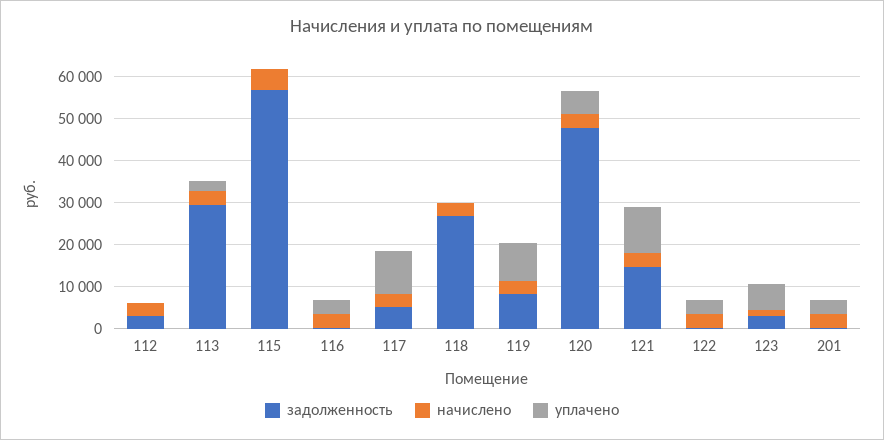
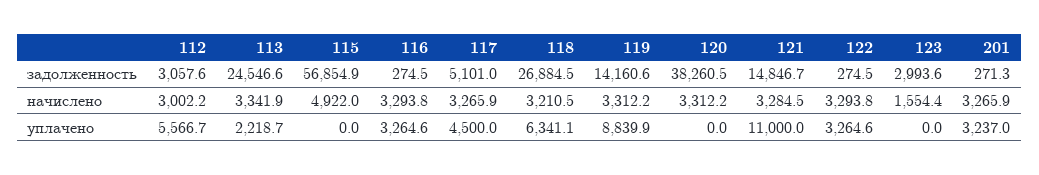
уплачено, 112: 0 -> 5566.7
задолженность, 113: 30000 -> 24546.6
уплачено, 117: 10000 -> 4500
уплачено, 118: 0 -> 6341.1
задолженность, 119: 8000 -> 14160.6
задолженность, 120: 48000 -> 38260.5
уплачено, 120: 6000 -> 0
уплачено, 123: 6000 -> 0

